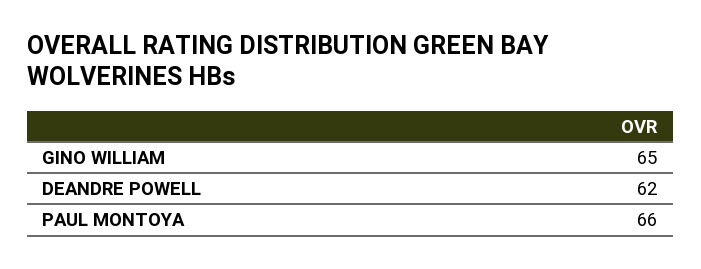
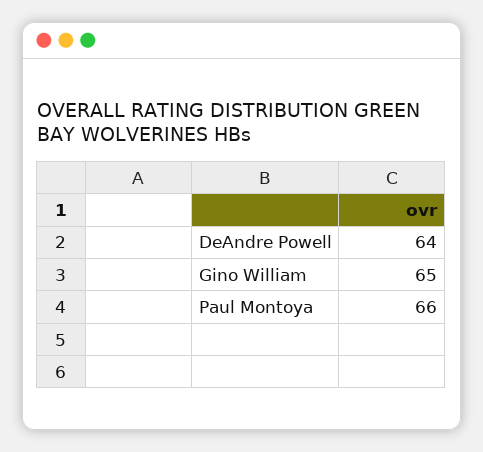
DEANDRE POWELL: 62 -> 64

